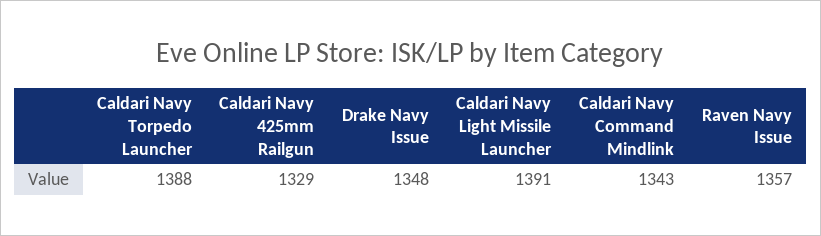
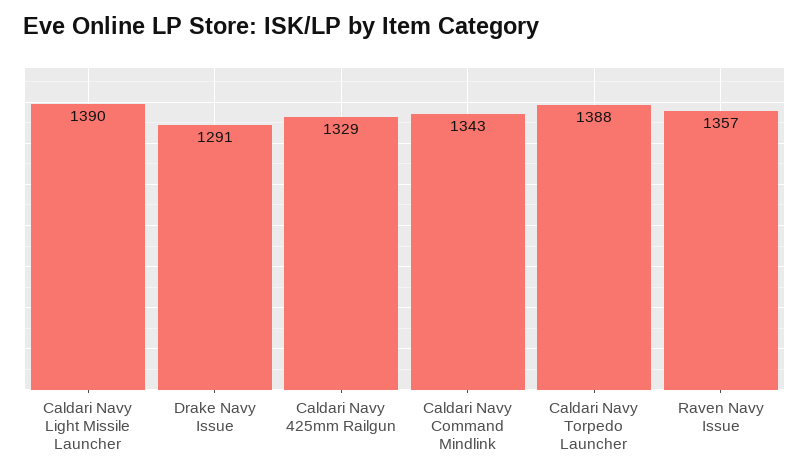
Drake Navy Issue: 1348 -> 1291
Caldari Navy Light Missile Launcher: 1391 -> 1390

